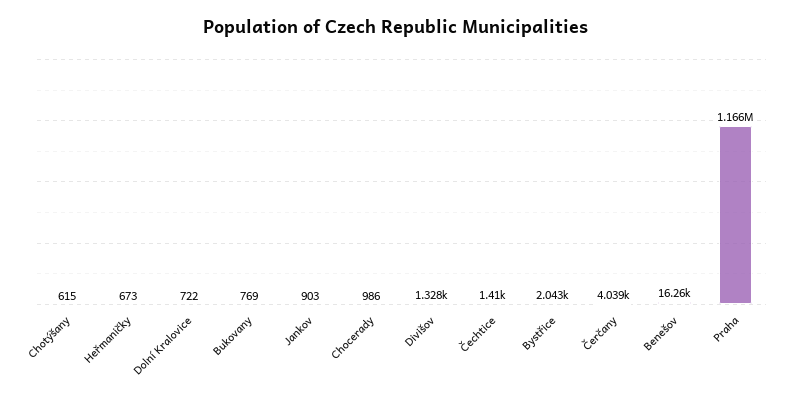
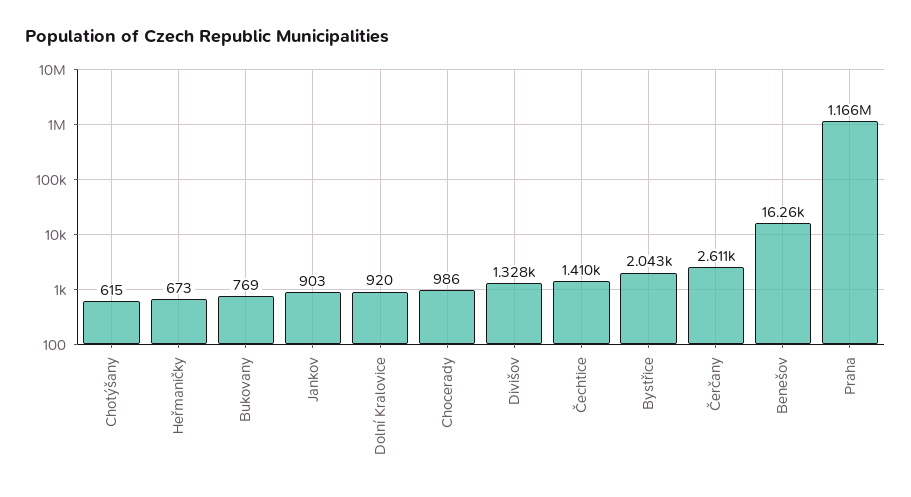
Dolní Kralovice: 722 -> 920
Čerčany: 4039 -> 2611

